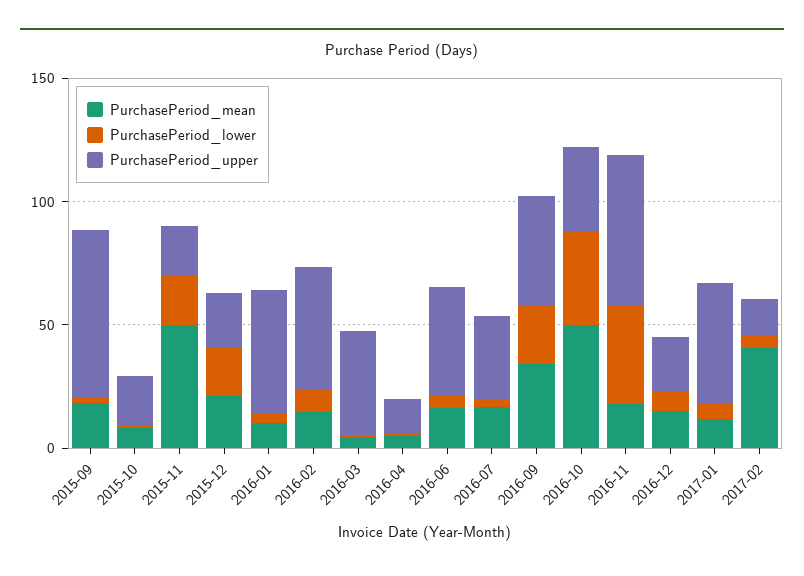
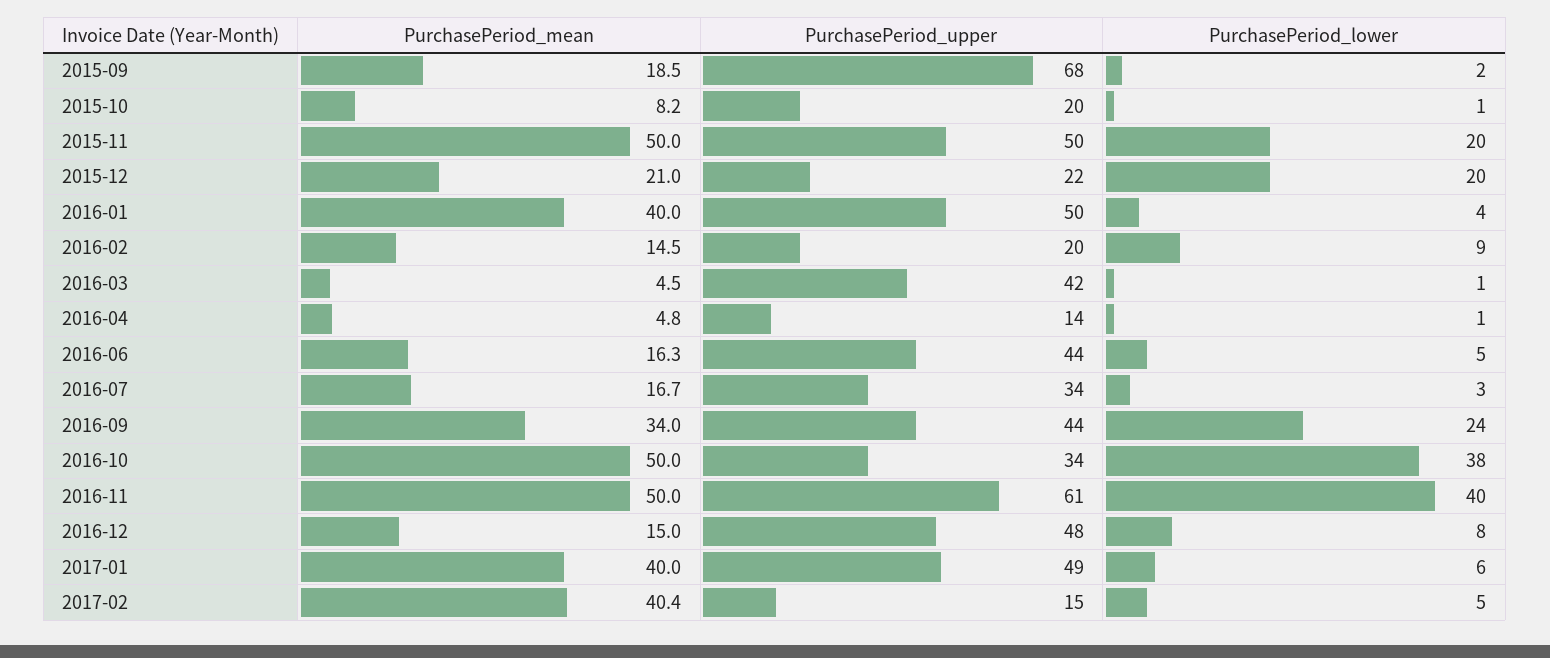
PurchasePeriod_upper, 2015-11: 20 -> 50
PurchasePeriod_mean, 2016-01: 10 -> 40
PurchasePeriod_upper, 2016-02: 50 -> 20
PurchasePeriod_mean, 2016-11: 20 -> 50
PurchasePeriod_upper, 2016-12: 20 -> 48
PurchasePeriod_mean, 2017-01: 10 -> 40

